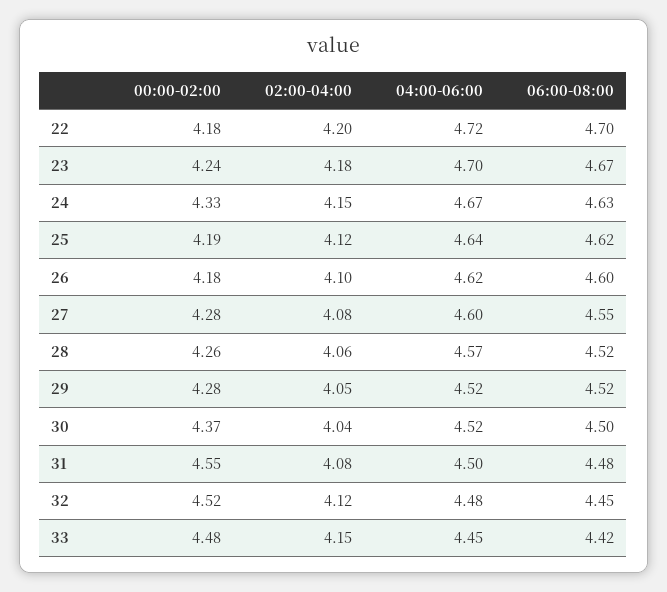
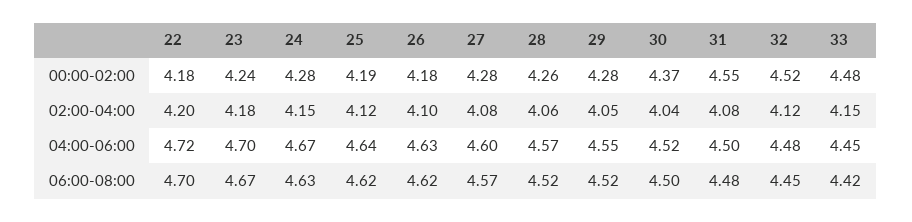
00:00-02:00, 24: 4.33 -> 4.28
04:00-06:00, 26: 4.62 -> 4.63
06:00-08:00, 26: 4.6 -> 4.62
06:00-08:00, 27: 4.55 -> 4.57
04:00-06:00, 29: 4.52 -> 4.55

